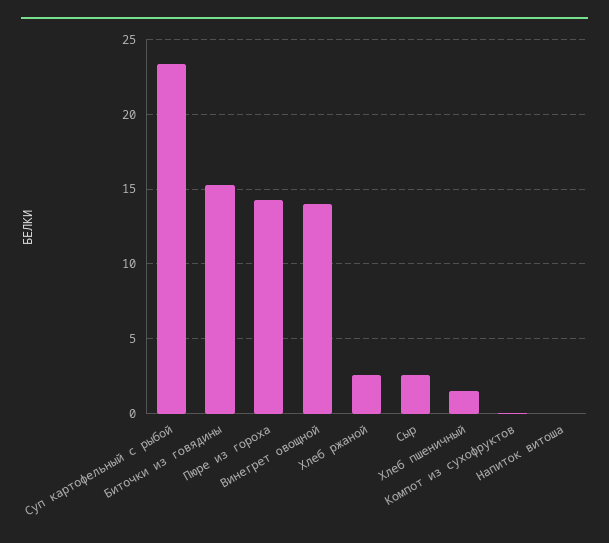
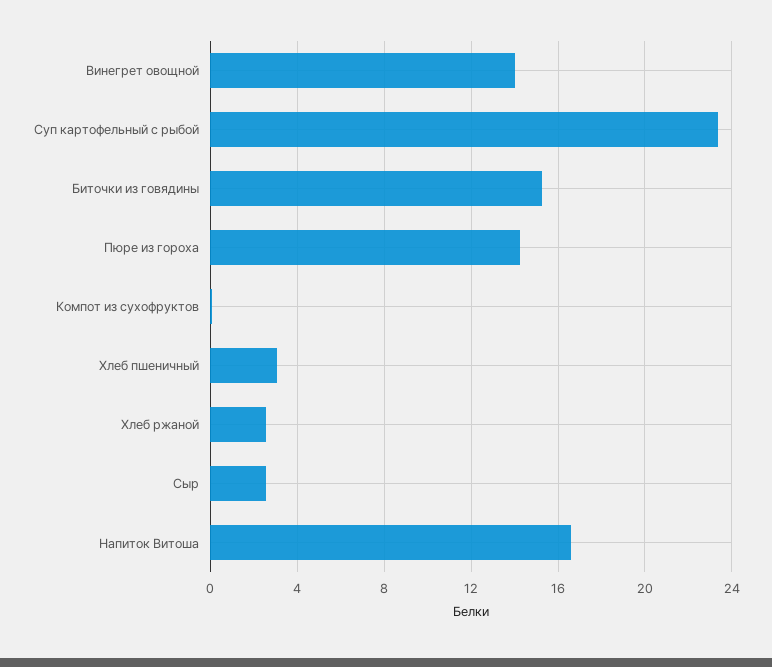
Хлеб пшеничный: 1.5 -> 3
Напиток витоша: 0 -> 16.5

